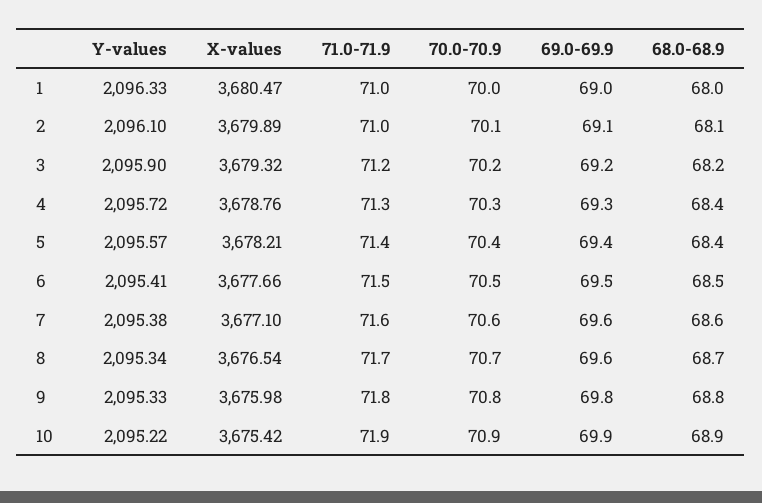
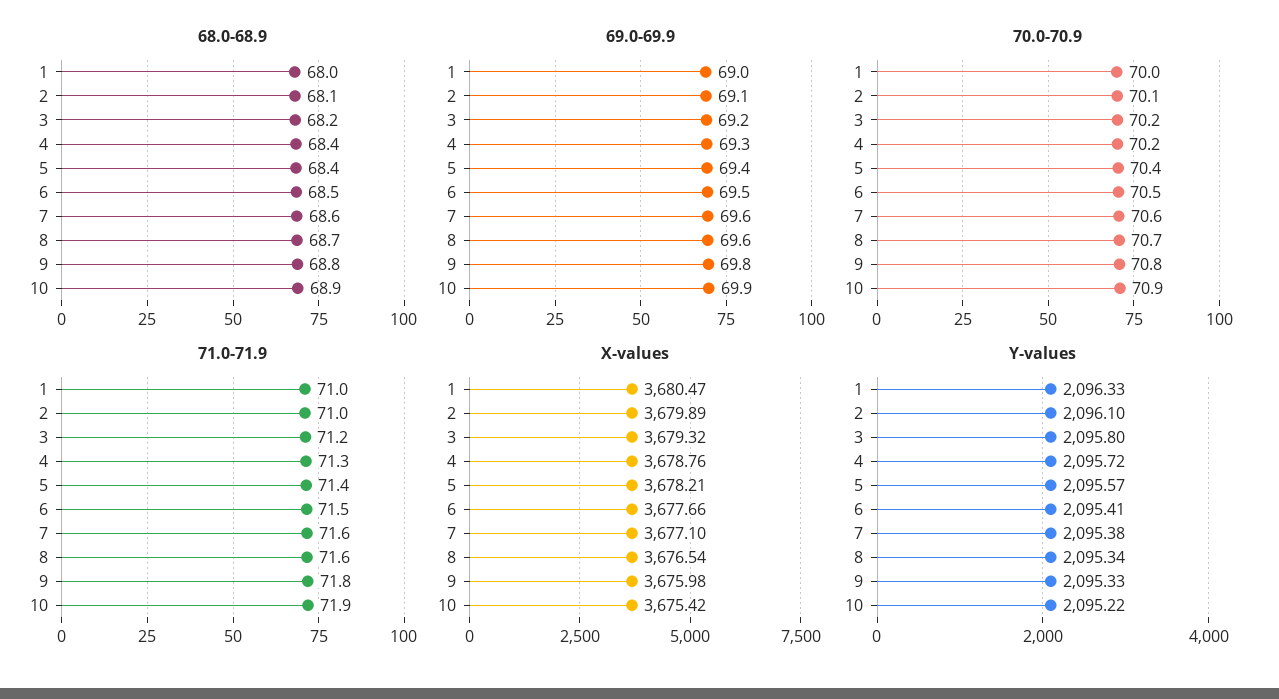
Y-values, 3: 2095.9 -> 2095.8
70.0-70.9, 4: 70.3 -> 70.2
71.0-71.9, 8: 71.7 -> 71.6

